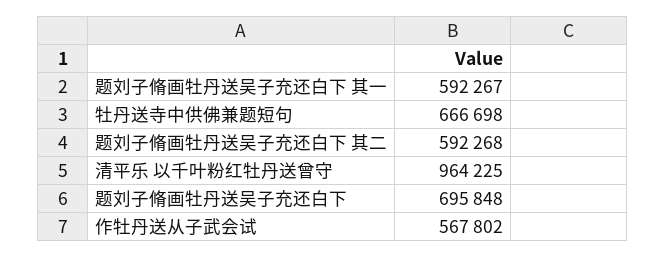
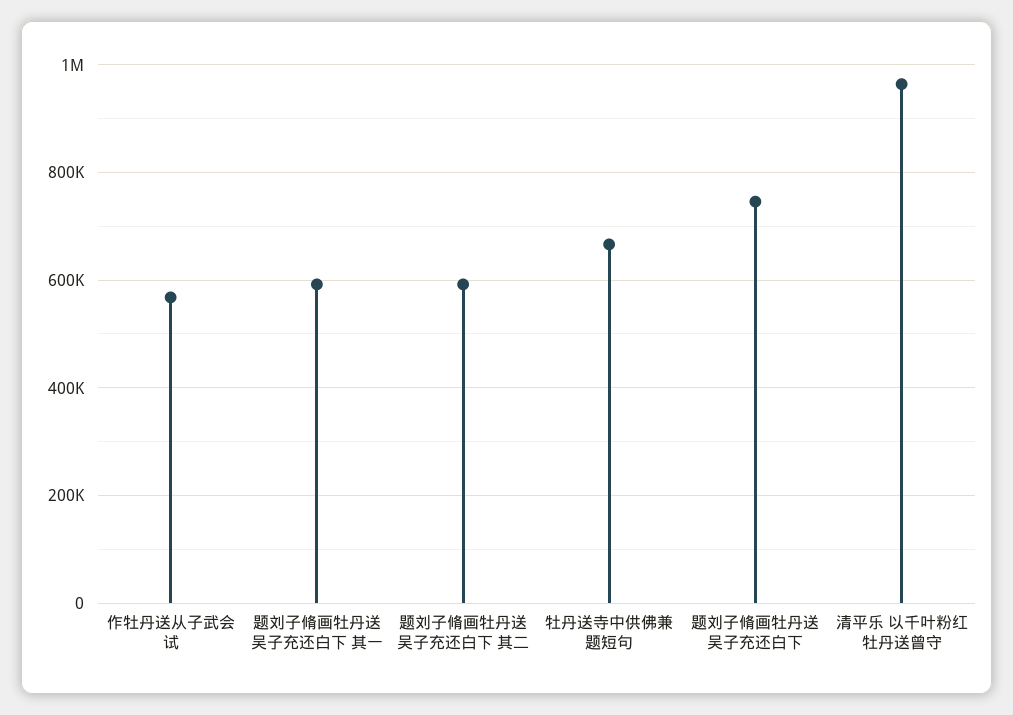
题刘子脩画牡丹送吴子充还白下: 695848 -> 740000

